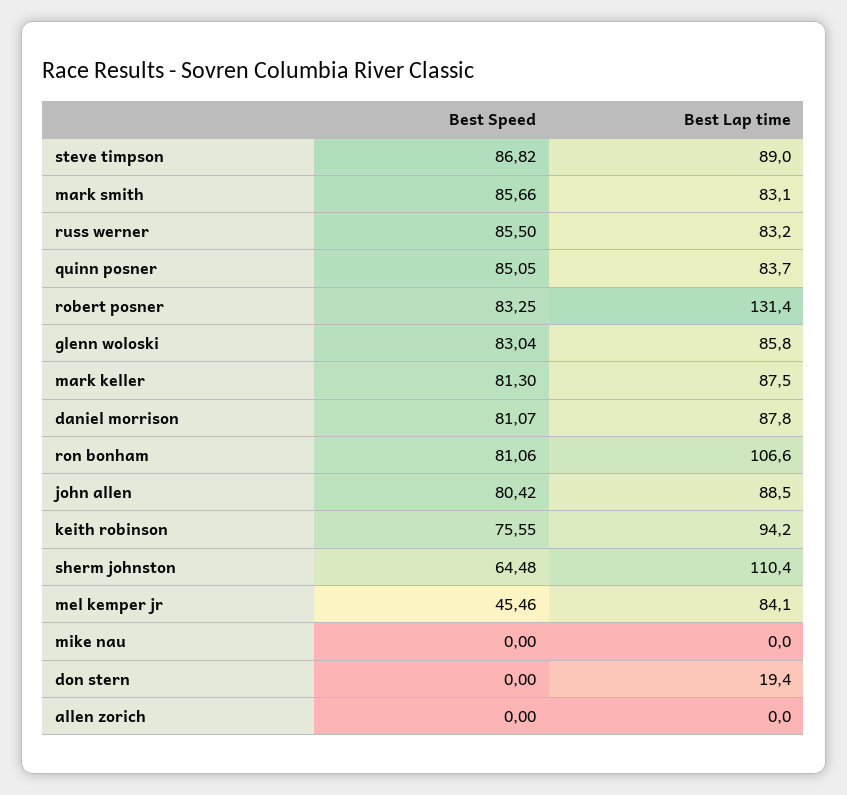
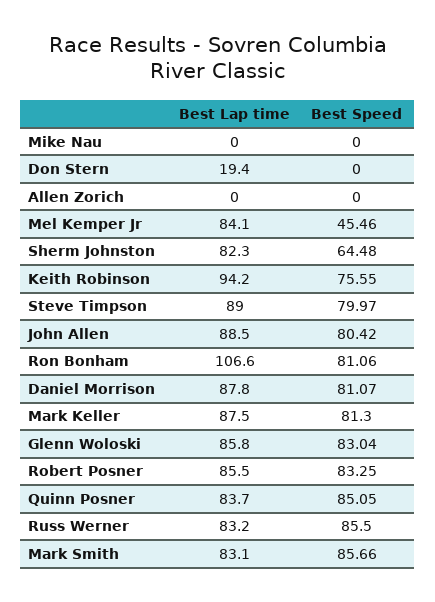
Best Speed, steve timpson: 86.82 -> 79.97
Best Lap time, robert posner: 131.4 -> 85.5
Best Lap time, sherm johnston: 110.4 -> 82.3

